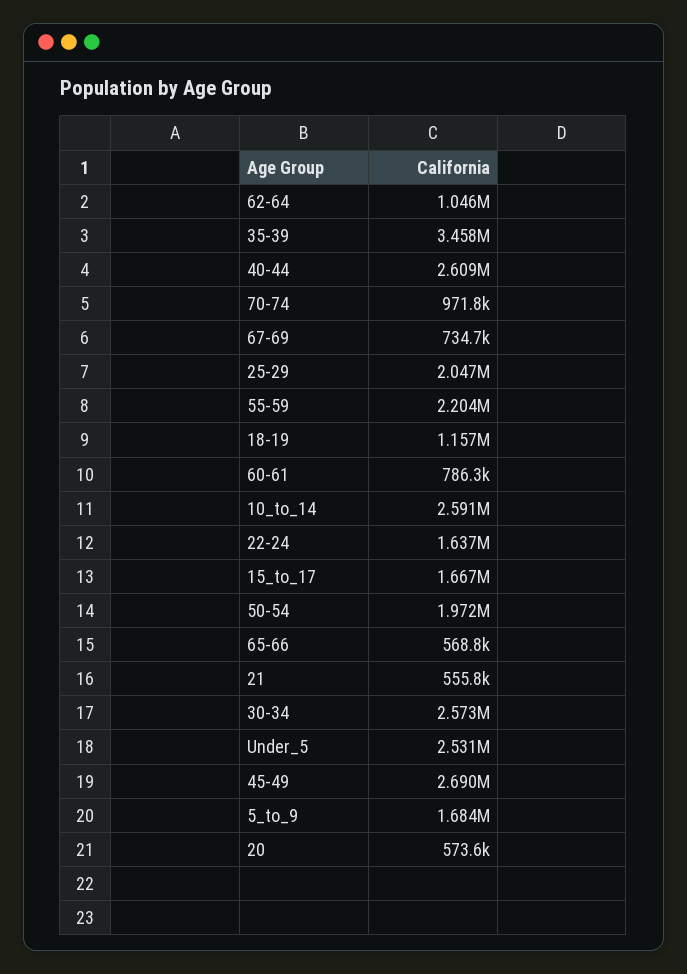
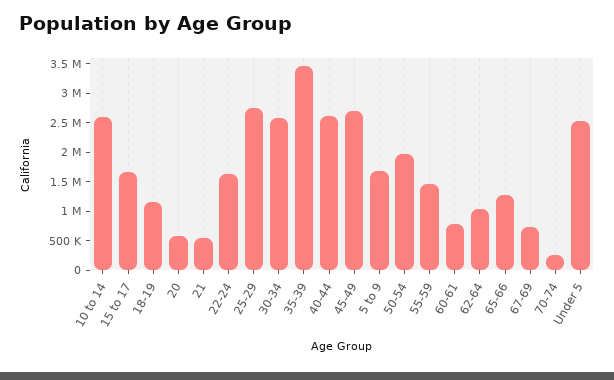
70-74: 971800 -> 250000
25-29: 2047000 -> 2750000
55-59: 2204000 -> 1500000
65-66: 568800 -> 1250000

